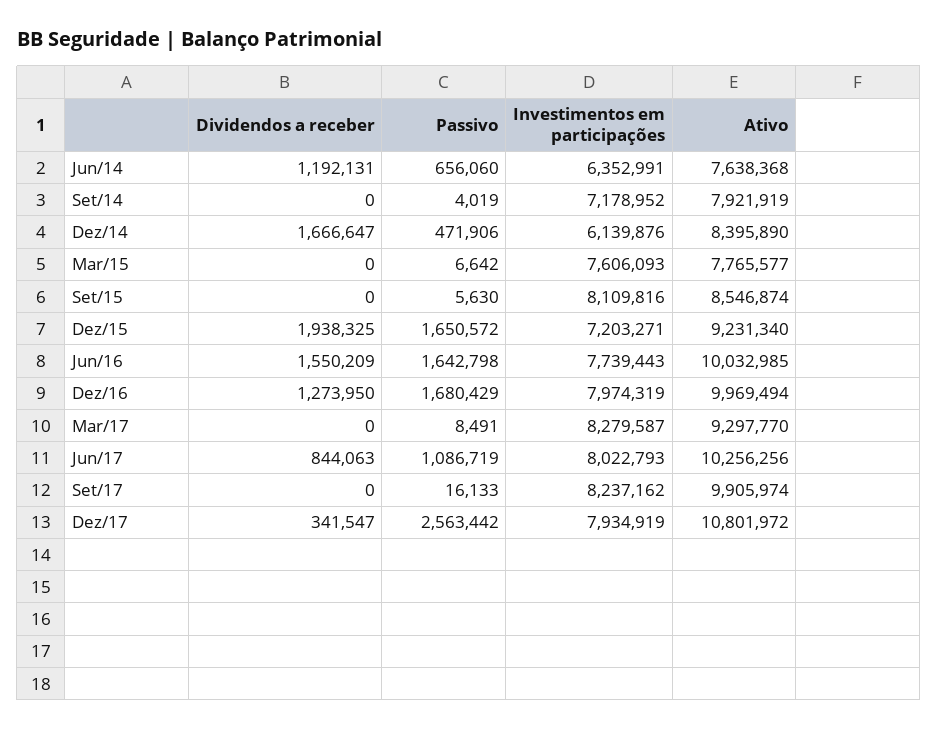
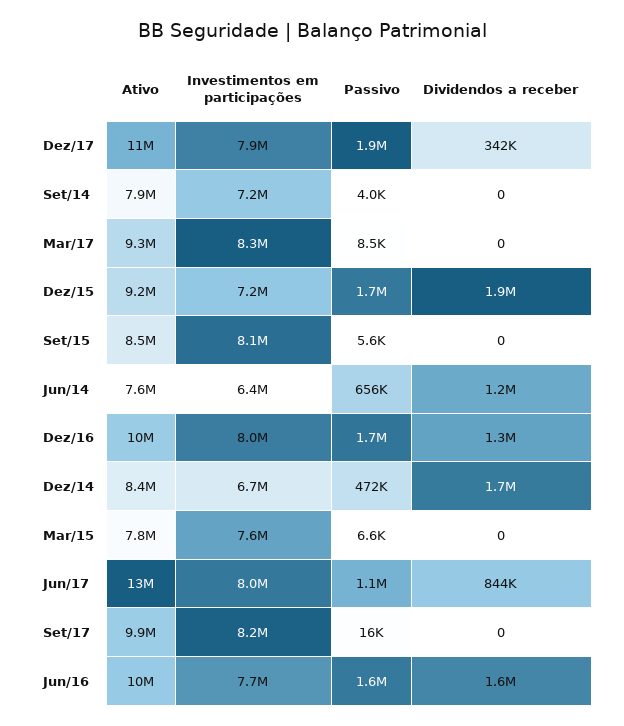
Investimentos em participações, Dez/14: 6139876 -> 6700000
Ativo, Jun/17: 10256256 -> 13000000
Passivo, Dez/17: 2563442 -> 1900000

